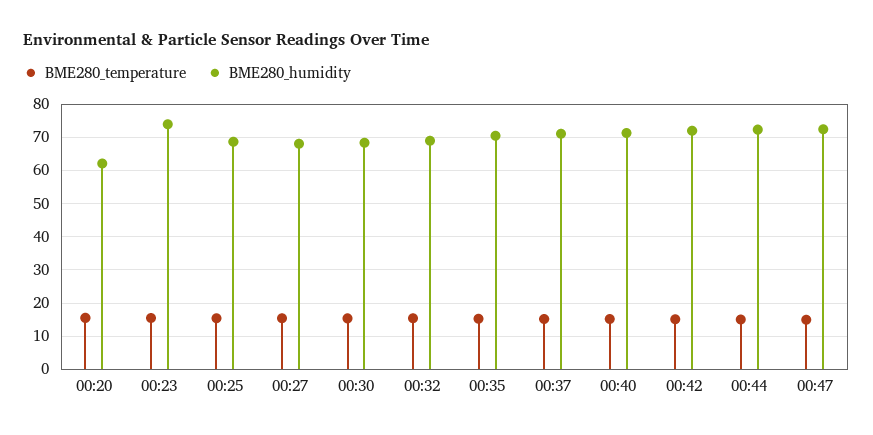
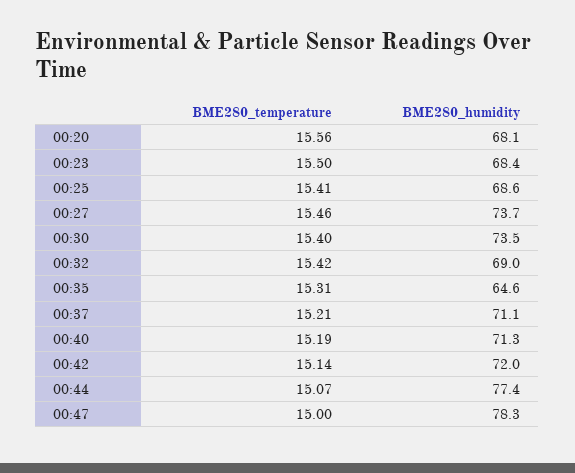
BME280_humidity, 00:20: 62 -> 68.1
BME280_humidity, 00:23: 74 -> 68.4
BME280_humidity, 00:27: 68 -> 73.7
BME280_humidity, 00:30: 68 -> 73.5
BME280_humidity, 00:35: 70 -> 64.6
BME280_humidity, 00:44: 72 -> 77.4
BME280_humidity, 00:47: 72 -> 78.3

